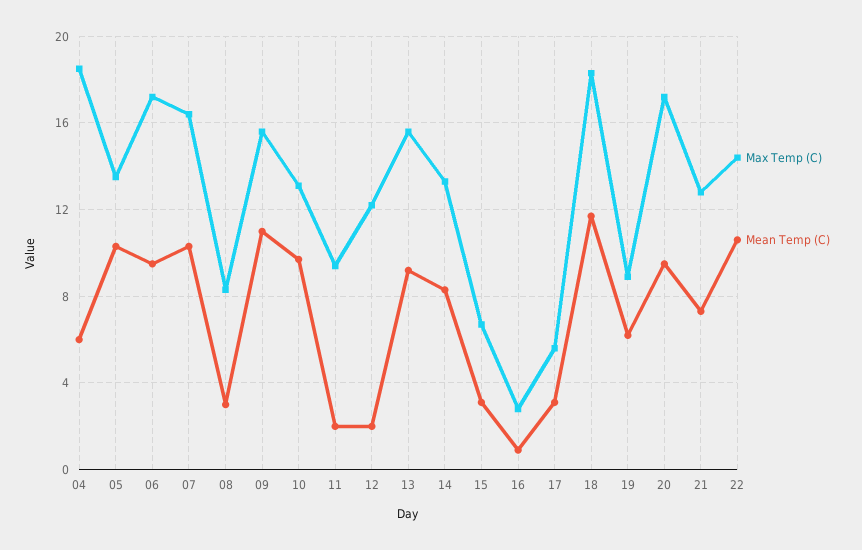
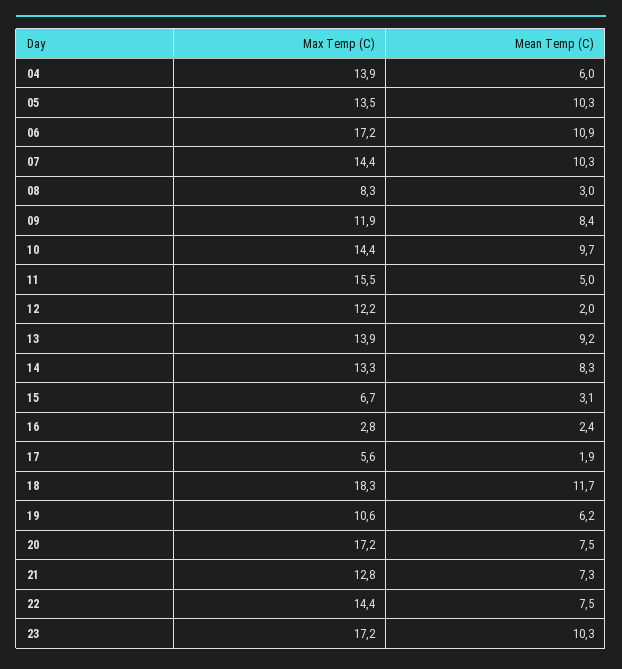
Max Temp (C), 04: 18.5 -> 13.9
Mean Temp (C), 06: 9.5 -> 10.9
Max Temp (C), 07: 16.5 -> 14.4
Max Temp (C), 09: 15.5 -> 11.9
Mean Temp (C), 09: 11 -> 8.4
Max Temp (C), 10: 13 -> 14.4
Max Temp (C), 11: 9.5 -> 15.5
Mean Temp (C), 11: 2 -> 5
Max Temp (C), 13: 15.5 -> 13.9
Mean Temp (C), 16: 1 -> 2.4
Mean Temp (C), 17: 3 -> 1.9
Max Temp (C), 19: 9 -> 10.6
Mean Temp (C), 20: 9.5 -> 7.5
Mean Temp (C), 22: 10.5 -> 7.5
Max Temp (C), 23: none -> 17.2
Mean Temp (C), 23: none -> 10.3

